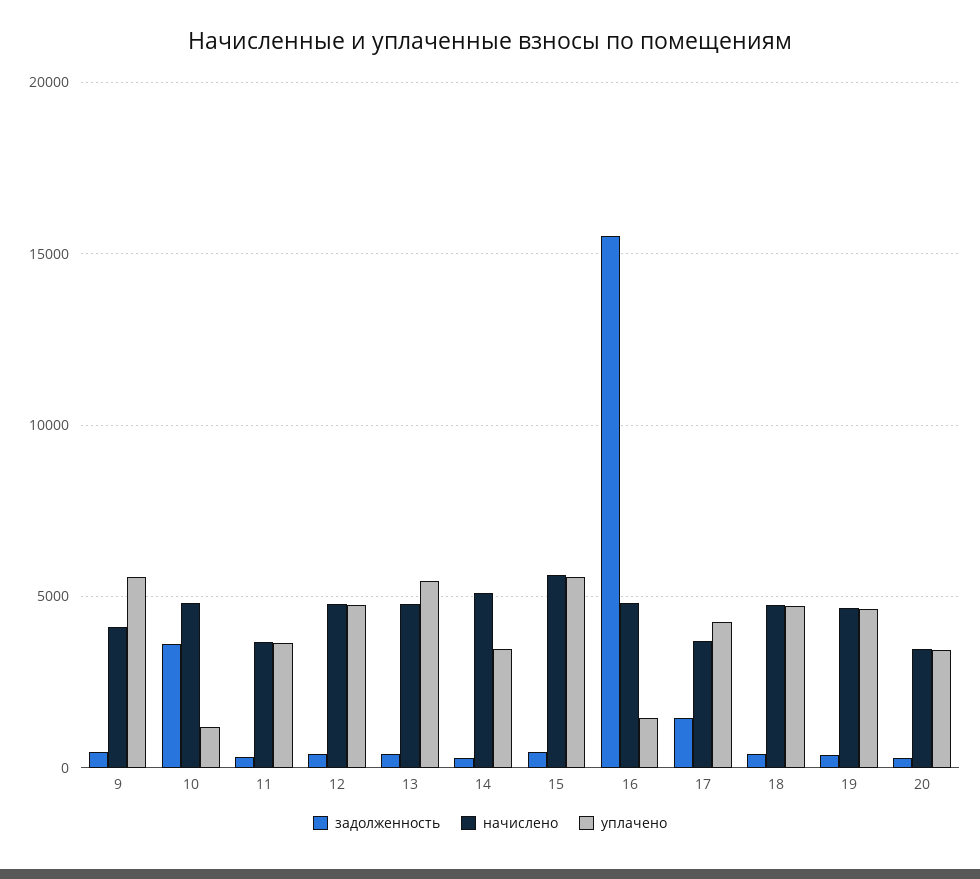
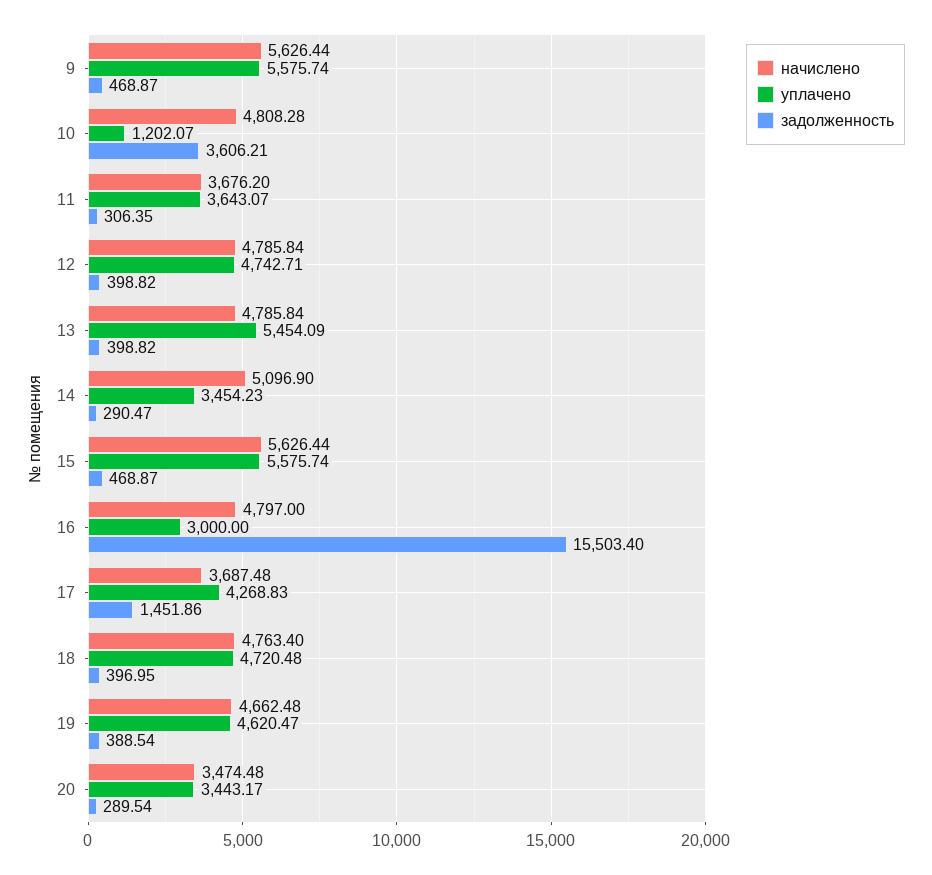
начислено, 9: 4000 -> 5626.44
уплачено, 16: 1500 -> 3000

